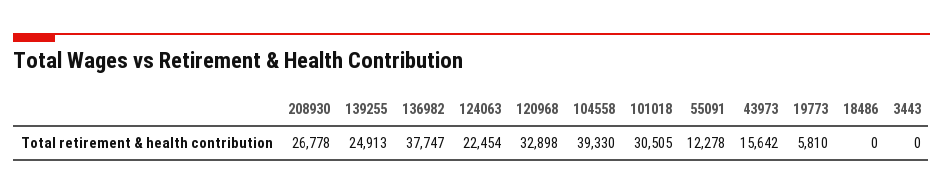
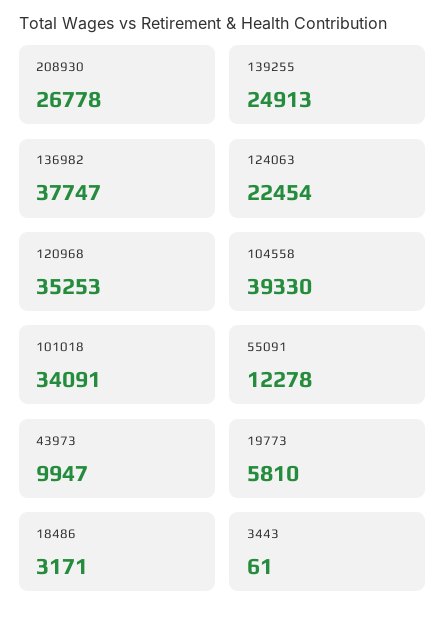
120968: 32898 -> 35253
101018: 30505 -> 34091
43973: 15642 -> 9947
18486: 0 -> 3171
3443: 0 -> 61

